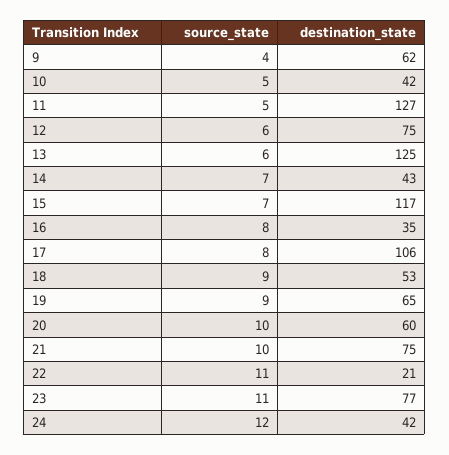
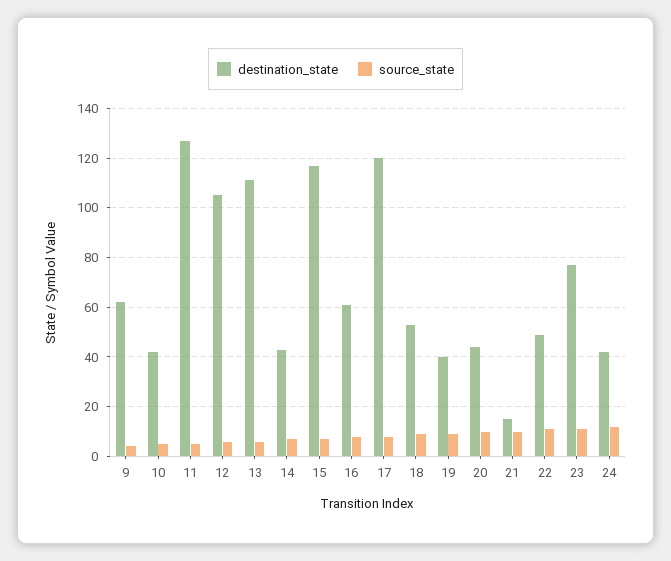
destination_state, 12: 75 -> 105
destination_state, 13: 125 -> 110
destination_state, 16: 35 -> 60
destination_state, 17: 106 -> 120
destination_state, 19: 65 -> 40
destination_state, 20: 60 -> 45
destination_state, 21: 75 -> 15
destination_state, 22: 21 -> 50

